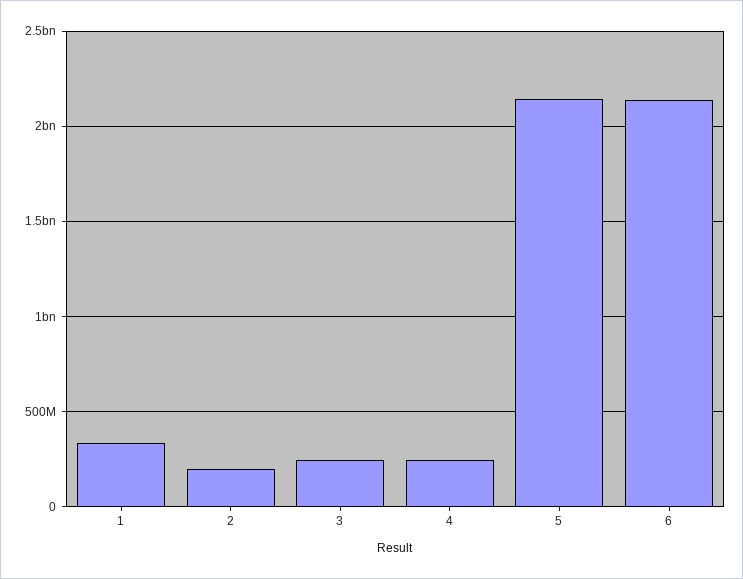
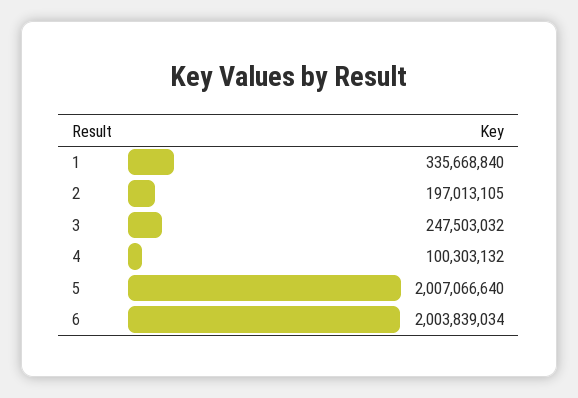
4: 250000000 -> 100303132
5: 2150000000 -> 2007066640
6: 2150000000 -> 2003839034

